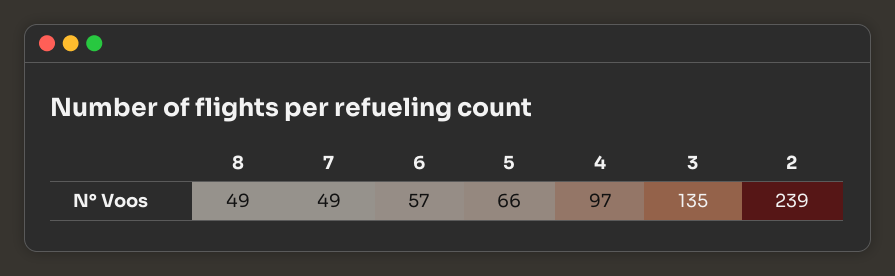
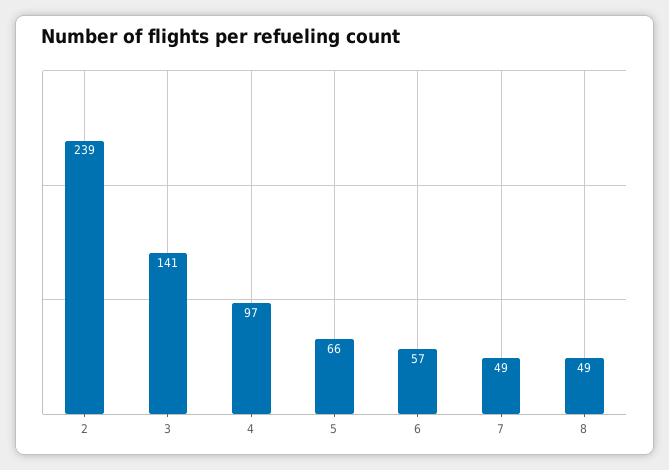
3: 135 -> 141

